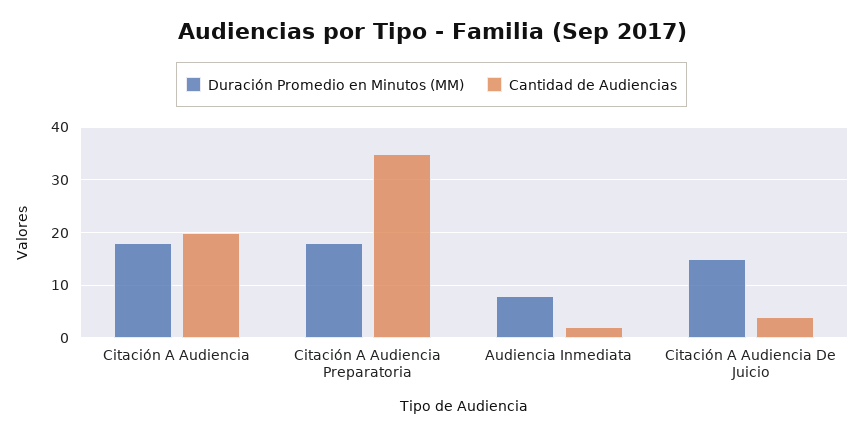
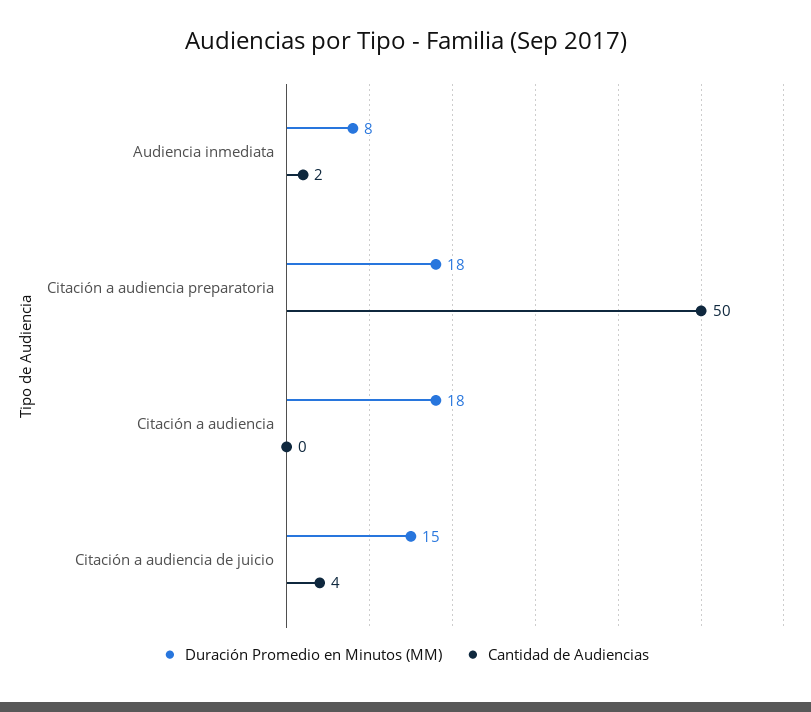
Cantidad de Audiencias, Citación A Audiencia: 20 -> 0
Cantidad de Audiencias, Citación A Audiencia Preparatoria: 35 -> 50

